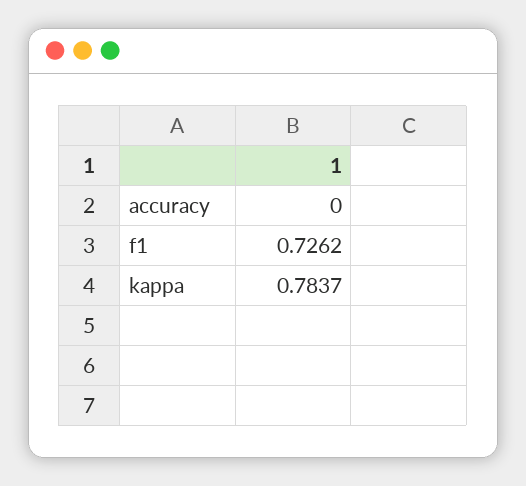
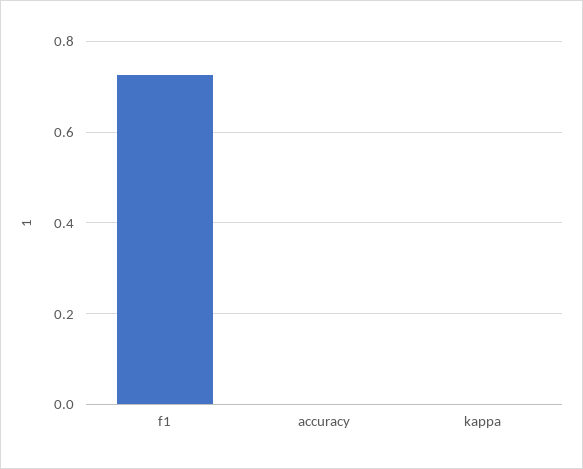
kappa: 0.7837 -> 0

